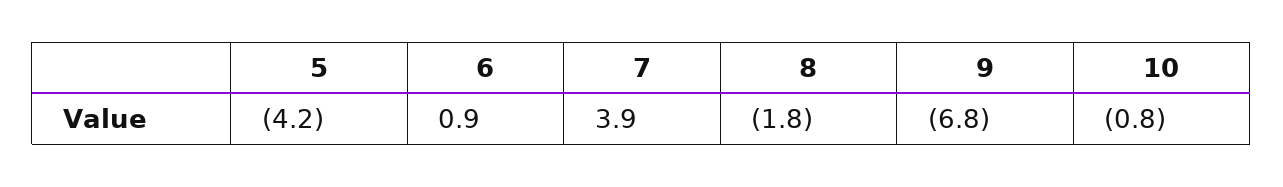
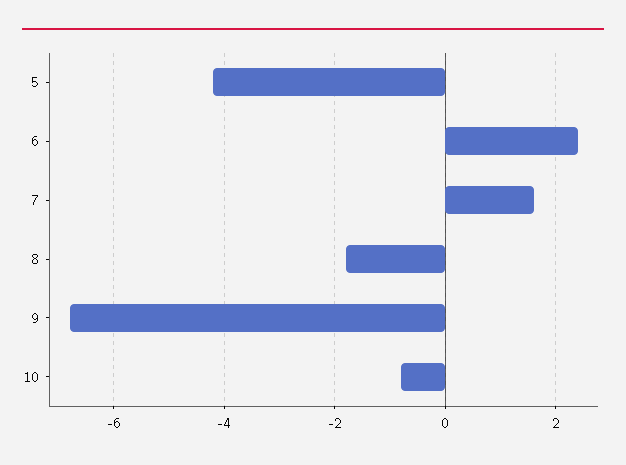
6: 0.9 -> 2.5
7: 3.9 -> 1.5

